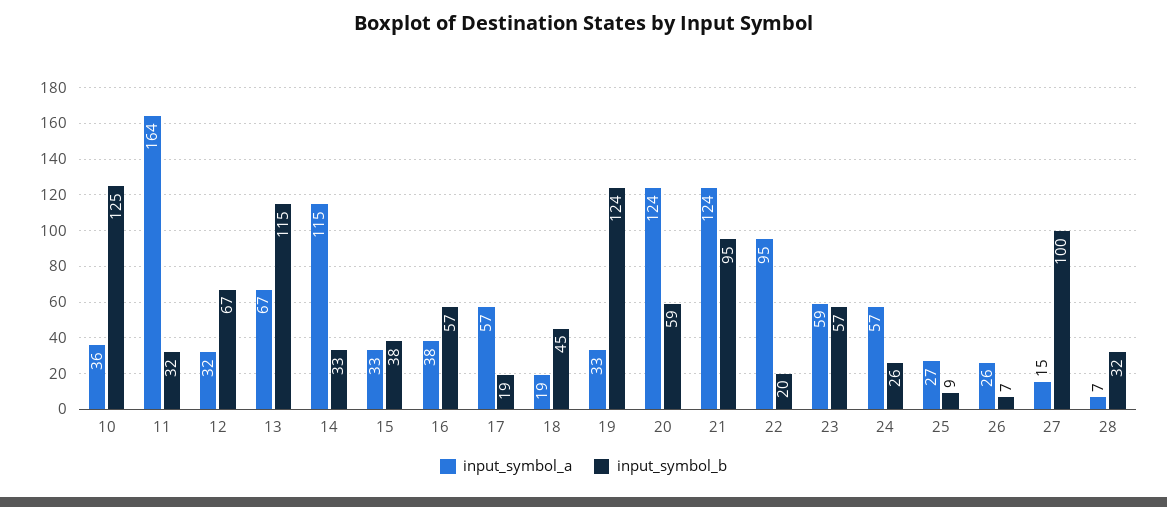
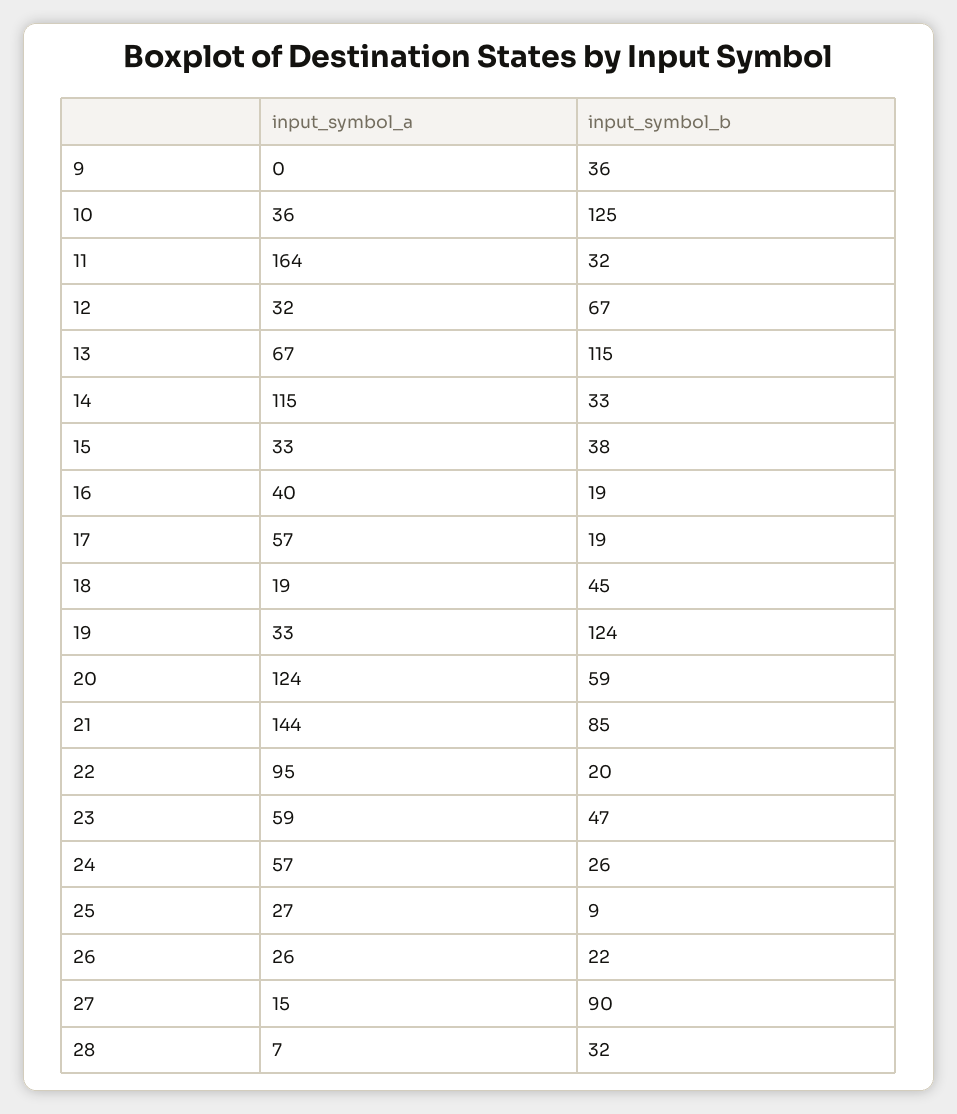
input_symbol_a, 16: 38 -> 40
input_symbol_b, 16: 57 -> 19
input_symbol_a, 21: 124 -> 144
input_symbol_b, 21: 95 -> 85
input_symbol_b, 23: 57 -> 47
input_symbol_b, 26: 7 -> 22
input_symbol_b, 27: 100 -> 90
input_symbol_a, 9: none -> 0
input_symbol_b, 9: none -> 36

